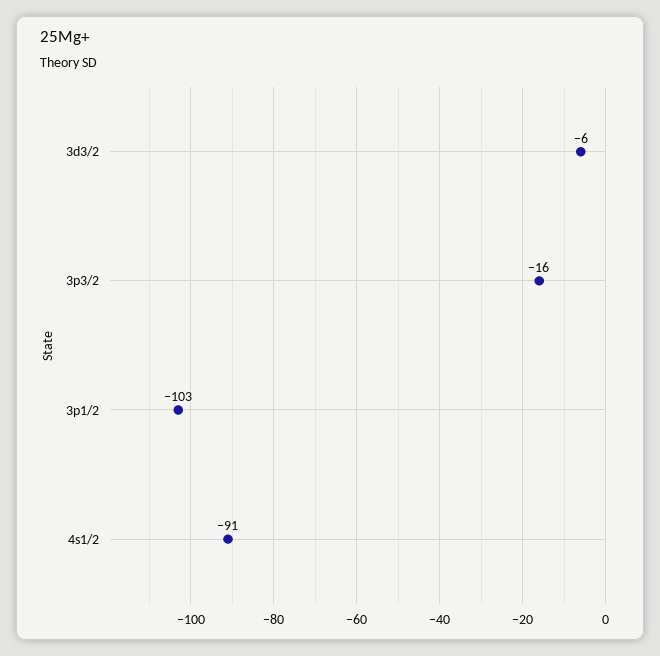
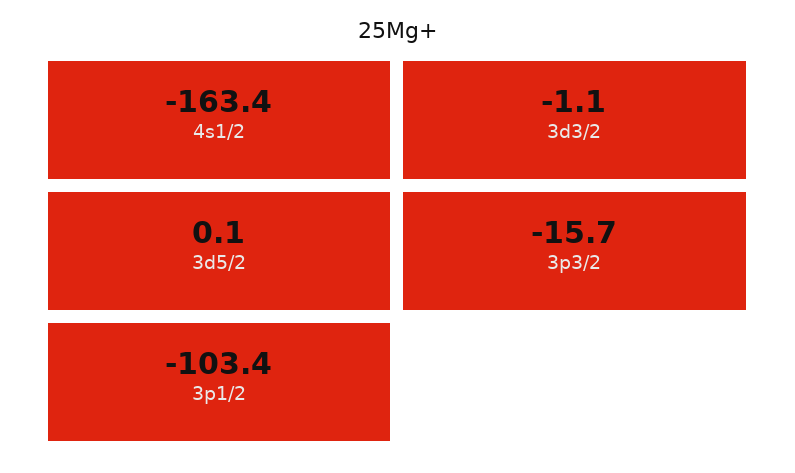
3d3/2: -6 -> -1.1
4s1/2: -91 -> -163.4
3d5/2: none -> 0.1

